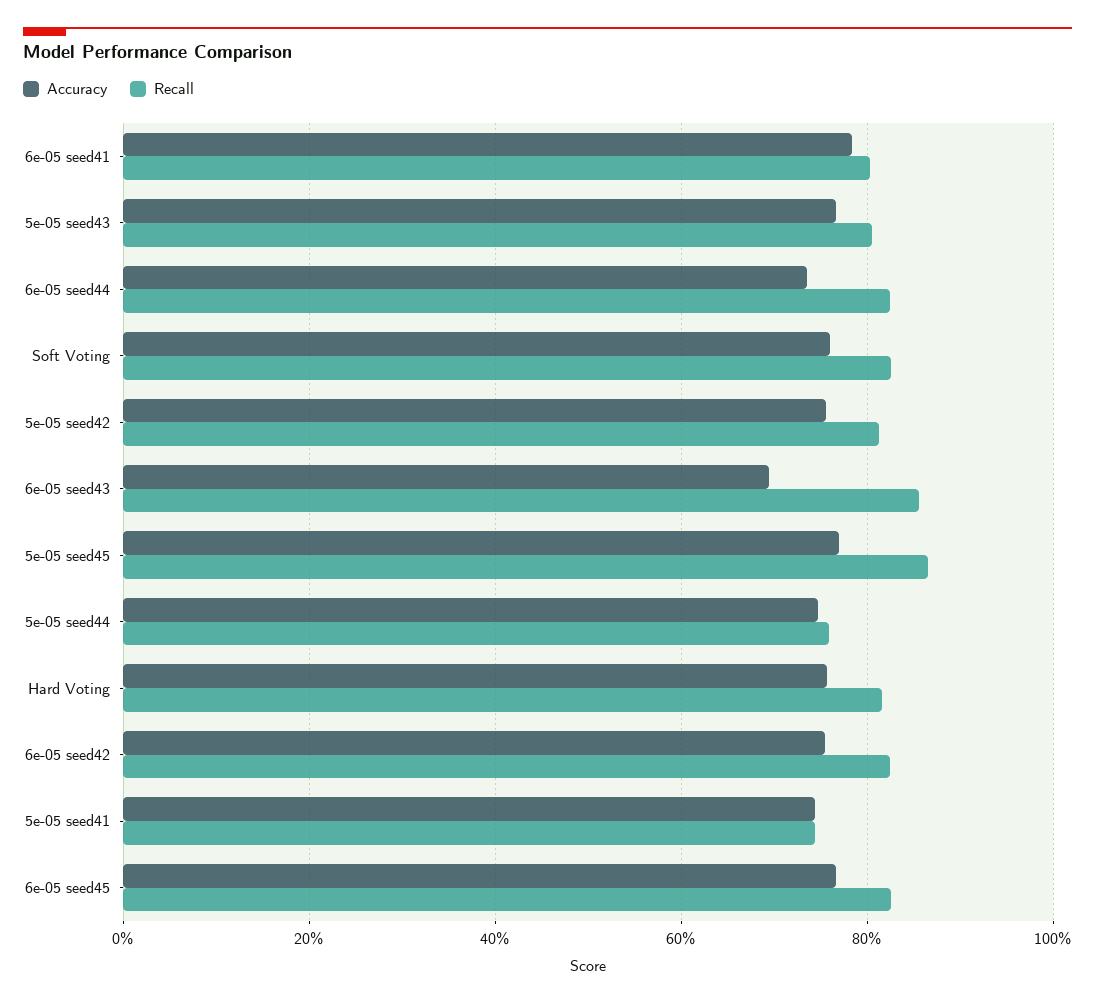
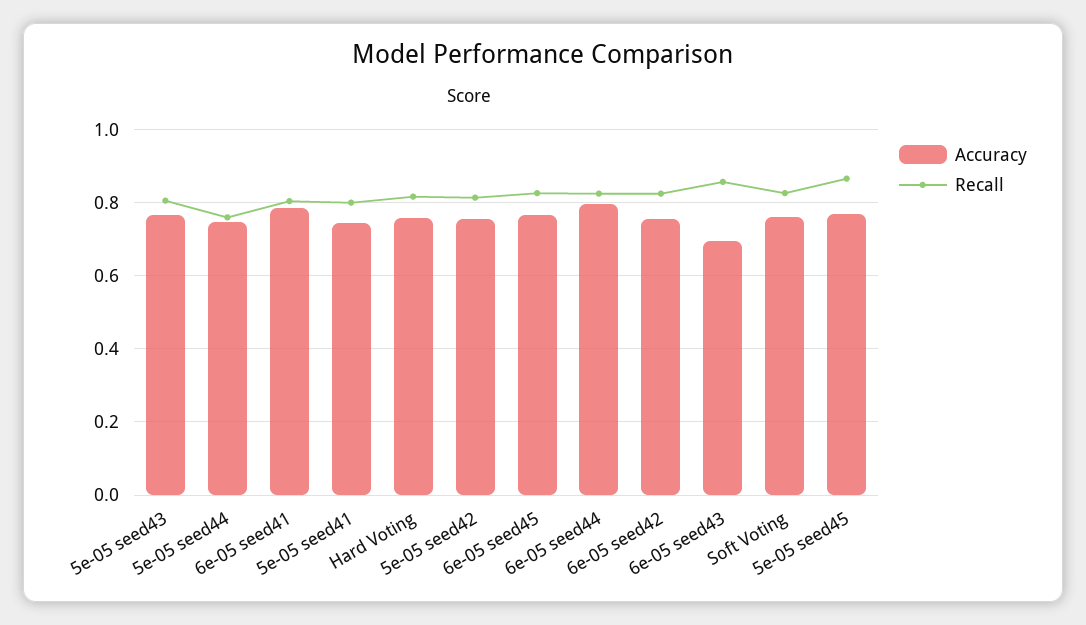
Accuracy, 6e-05 seed44: 0.74 -> 0.8
Recall, 5e-05 seed41: 0.74 -> 0.8

